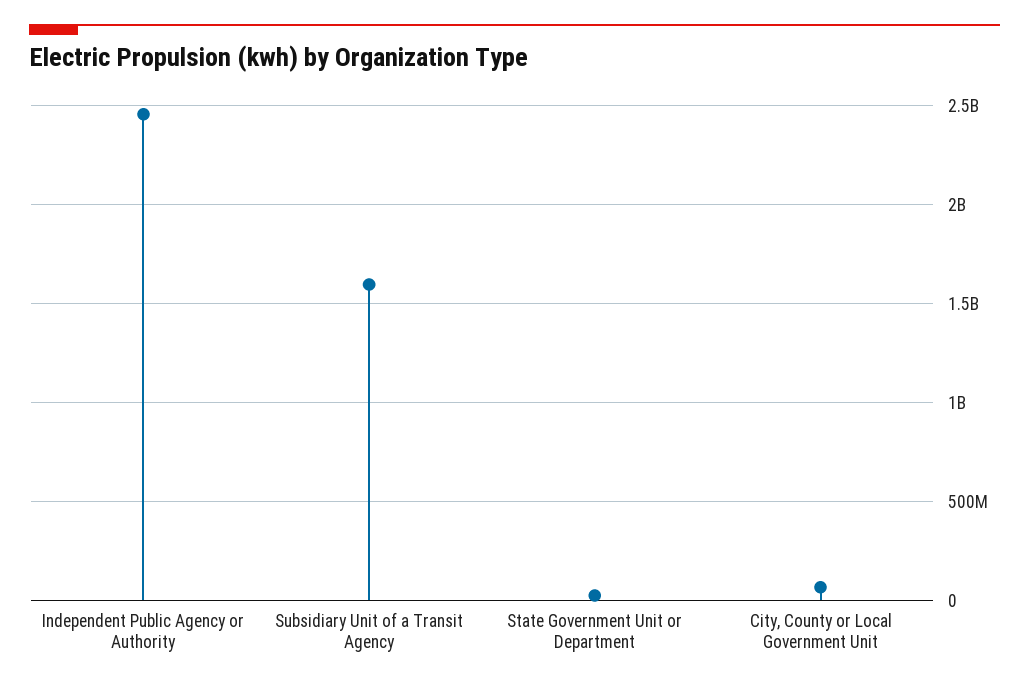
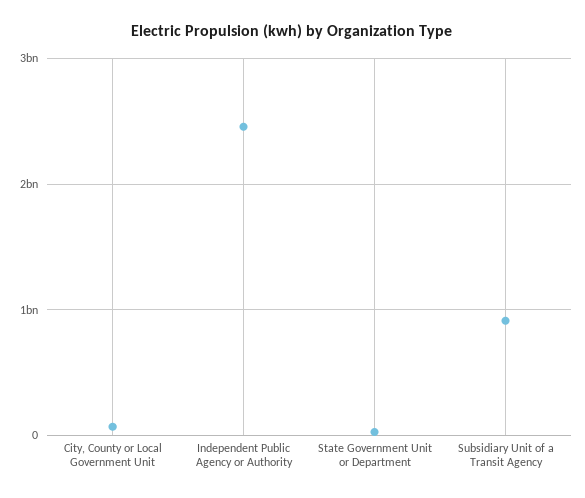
Subsidiary Unit of a Transit Agency: 1600000000 -> 900000000

